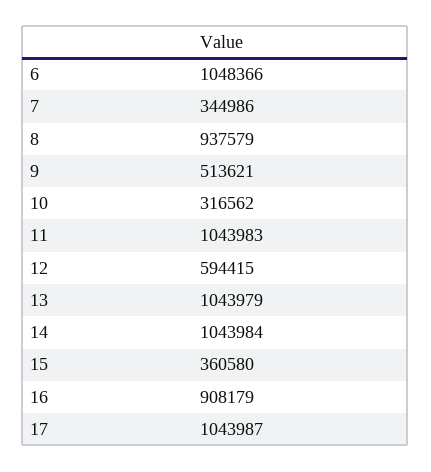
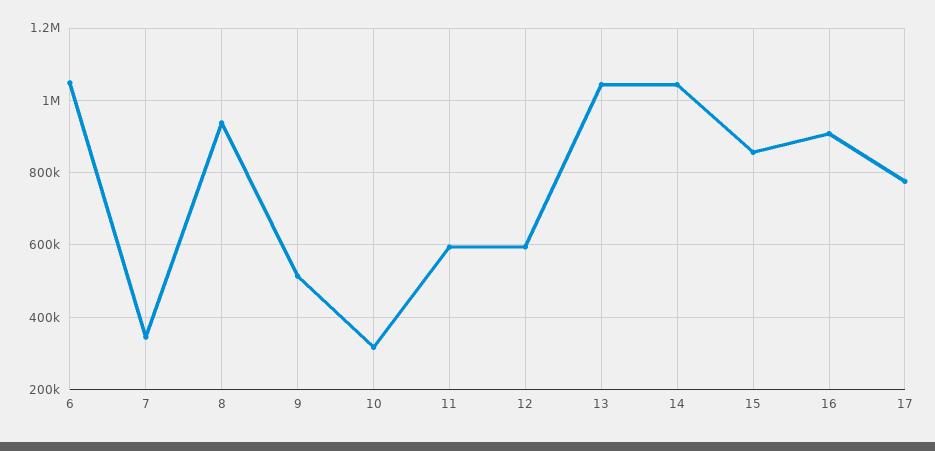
11: 1043983 -> 600000
15: 360580 -> 860000
17: 1043987 -> 780000

